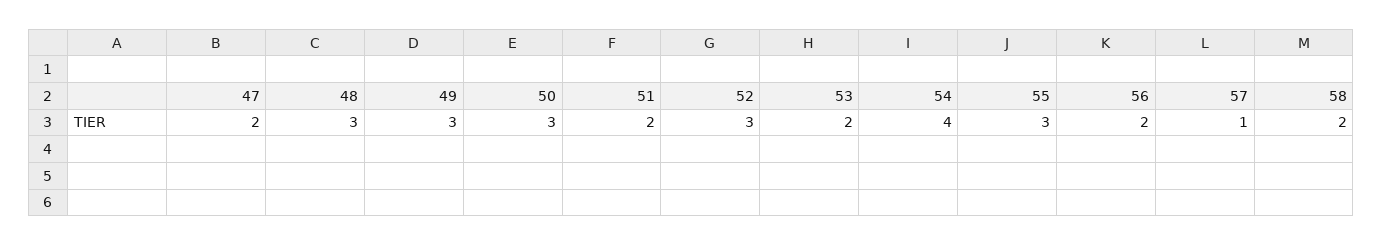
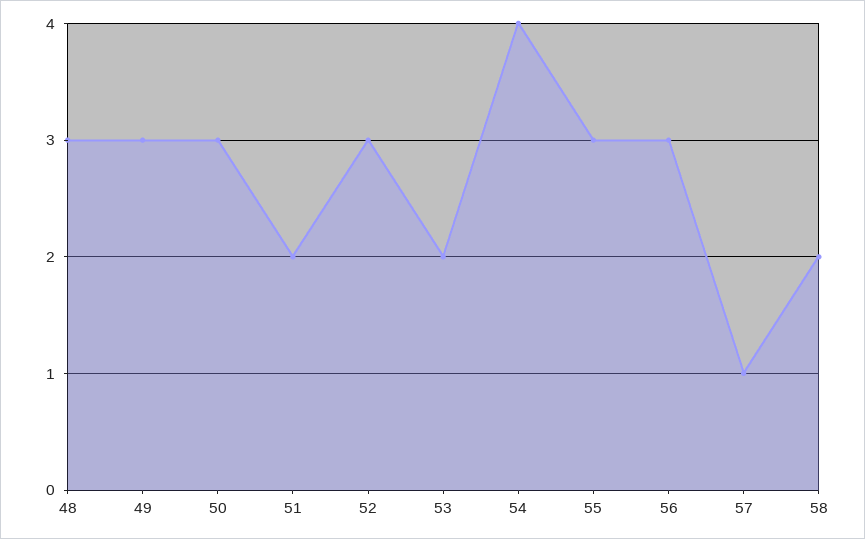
47: 2 -> none
56: 2 -> 3

